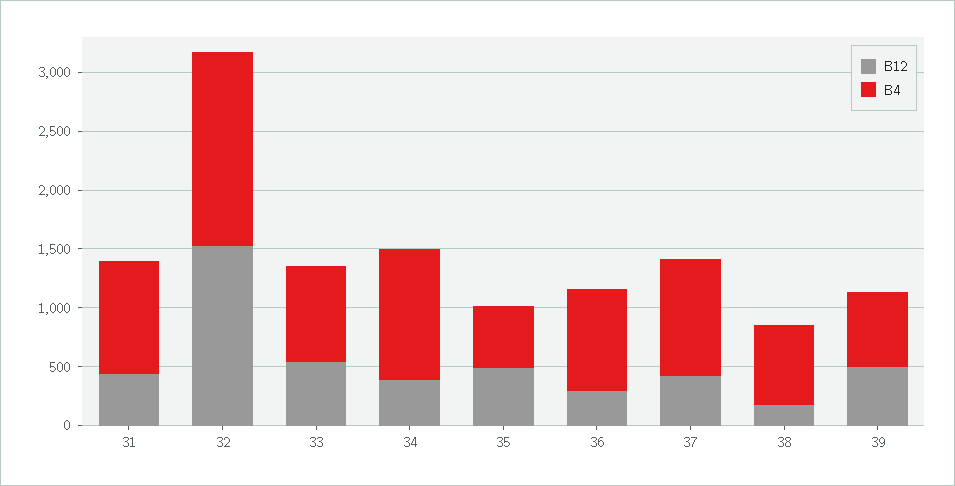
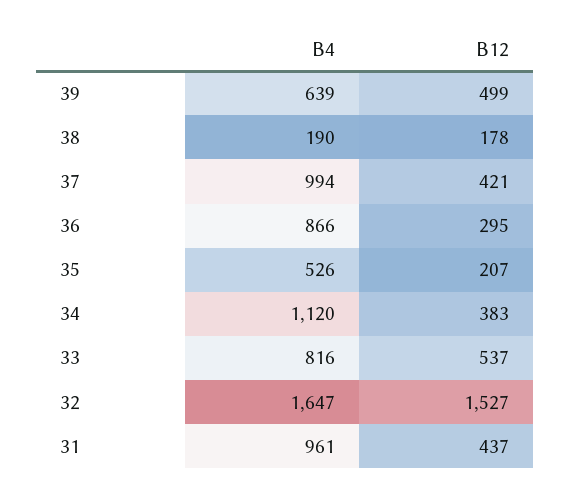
B12, 35: 500 -> 207
B4, 38: 700 -> 190

